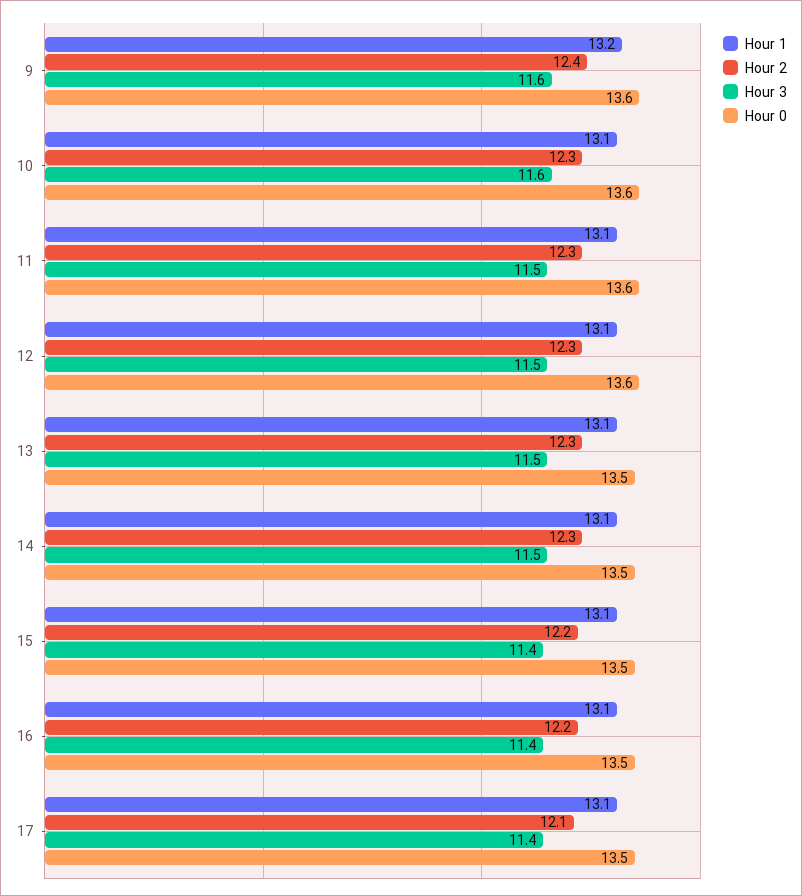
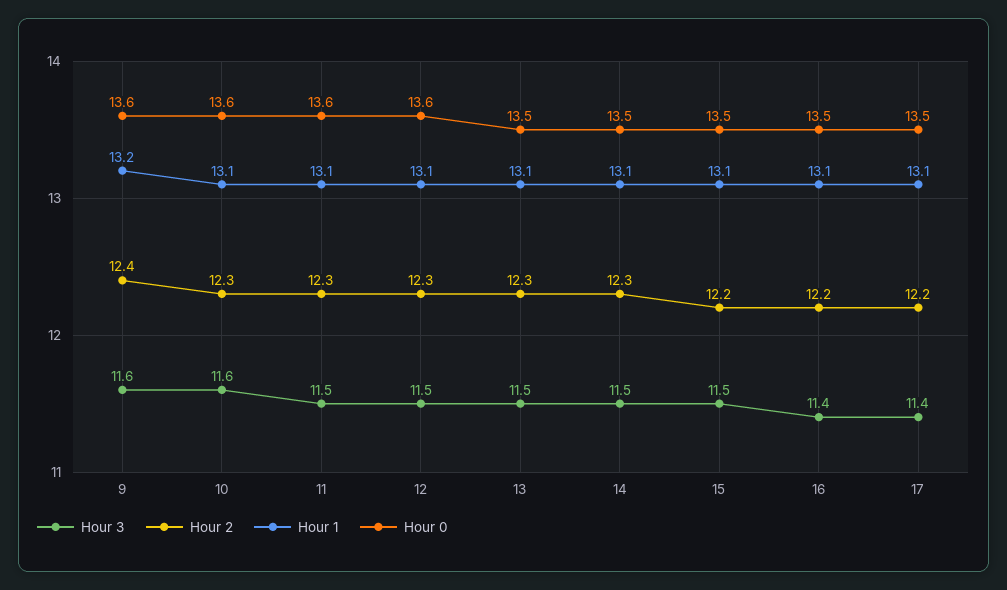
Hour 3, 15: 11.4 -> 11.5
Hour 2, 17: 12.1 -> 12.2

